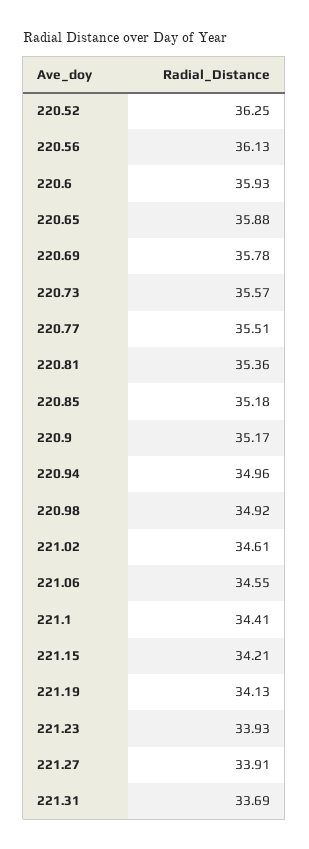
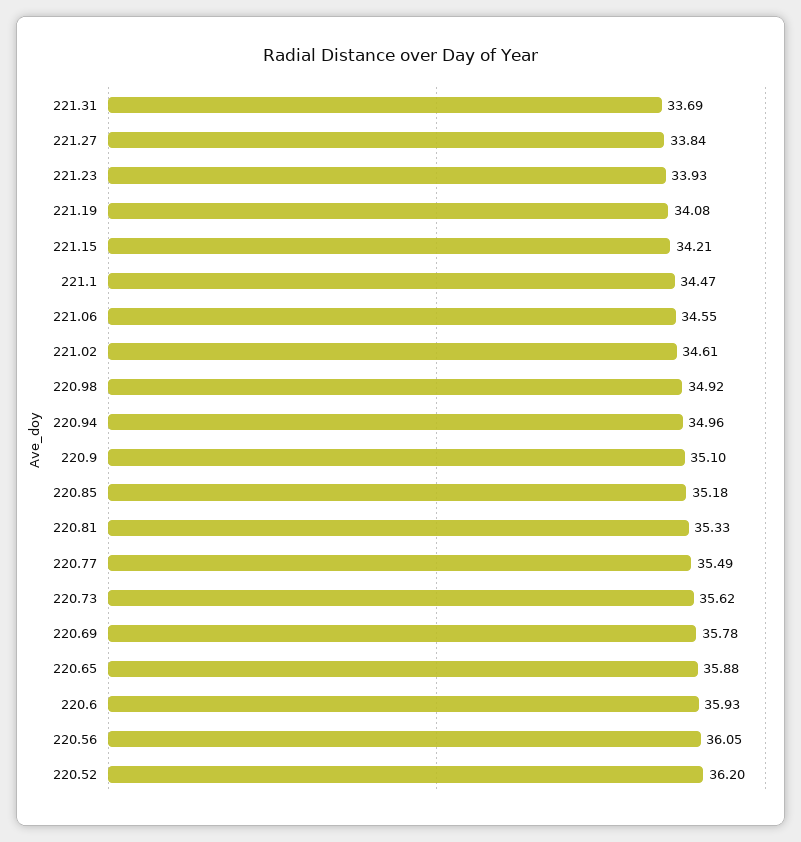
220.52: 36.25 -> 36.2
220.56: 36.13 -> 36.05
220.73: 35.57 -> 35.62
220.77: 35.51 -> 35.49
220.81: 35.36 -> 35.33
220.9: 35.17 -> 35.1
221.1: 34.41 -> 34.47
221.19: 34.13 -> 34.08
221.27: 33.91 -> 33.84

